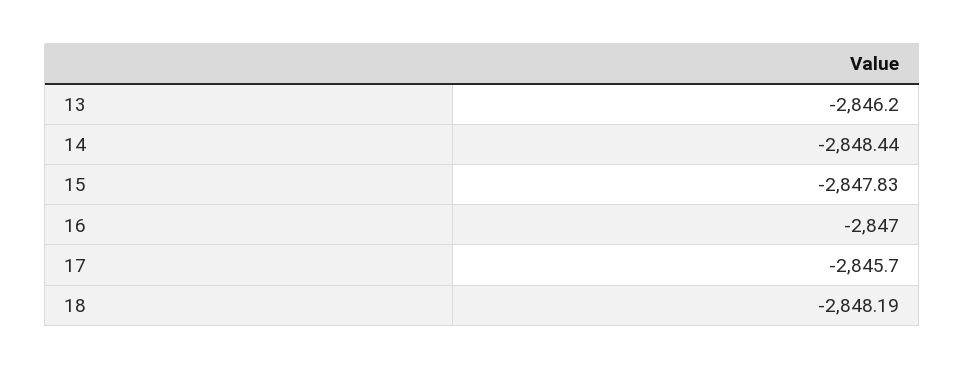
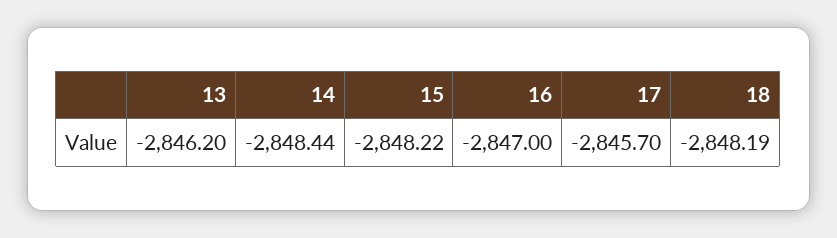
15: -2847.83 -> -2848.22

